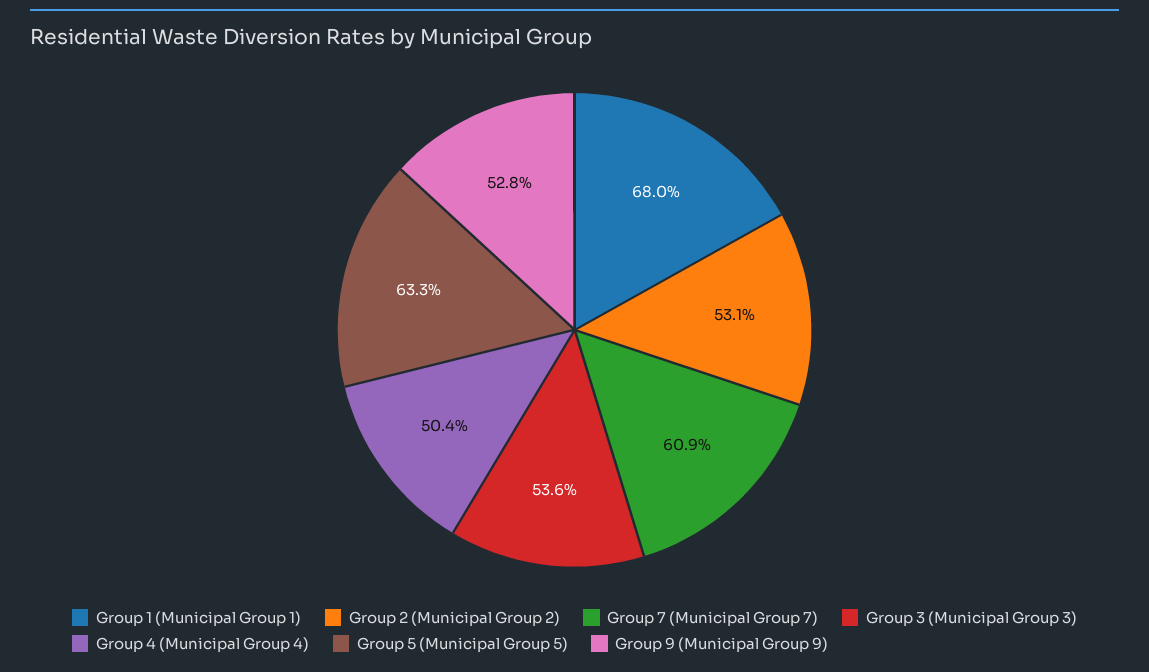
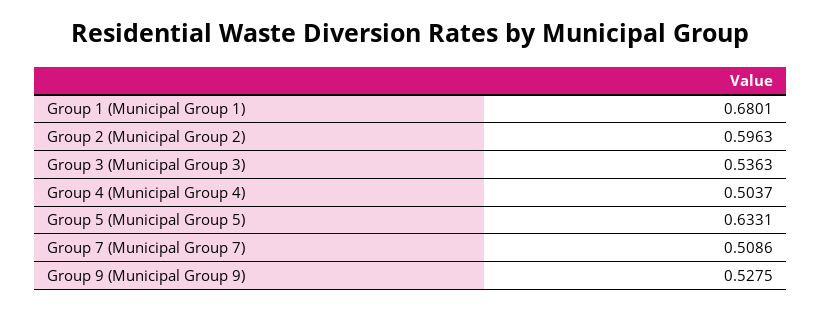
Group 2 (Municipal Group 2): 0.531 -> 0.5963
Group 7 (Municipal Group 7): 0.609 -> 0.5086

